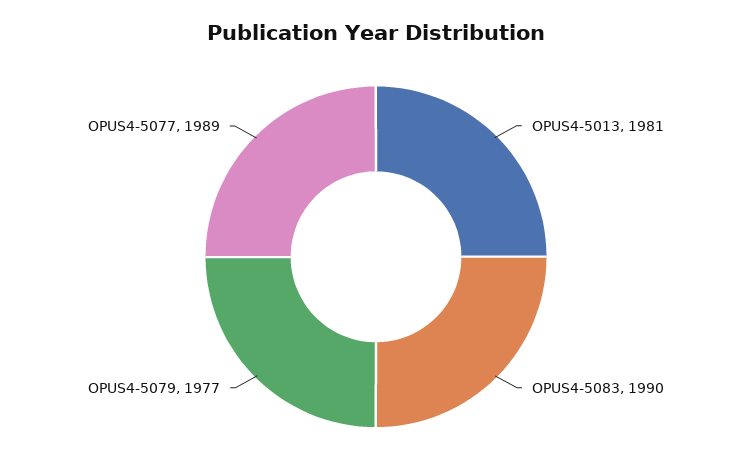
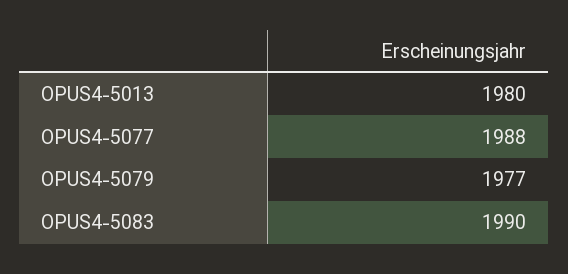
OPUS4-5013: 1981 -> 1980
OPUS4-5077: 1989 -> 1988

